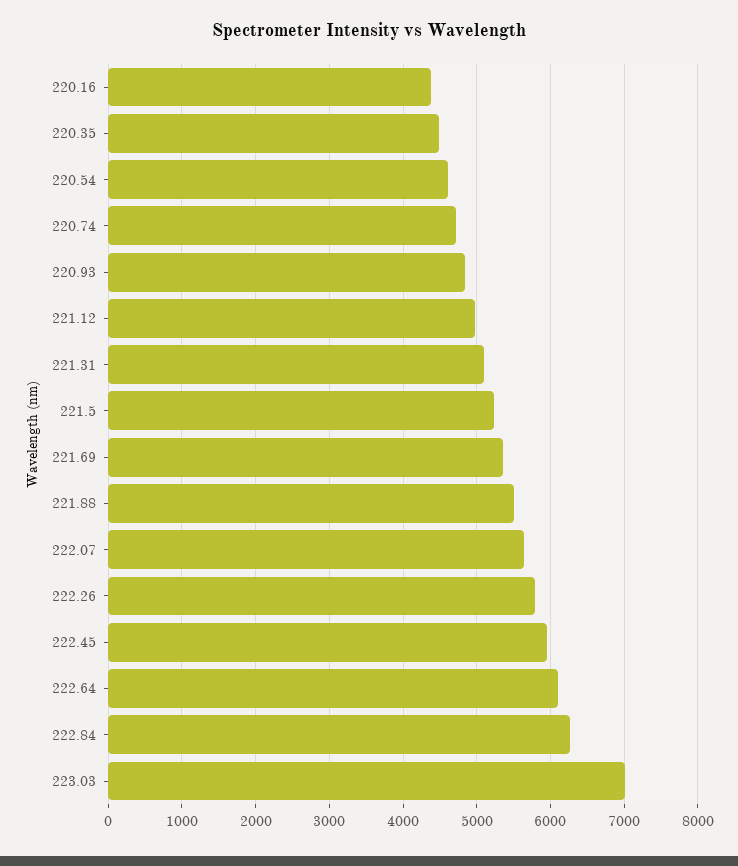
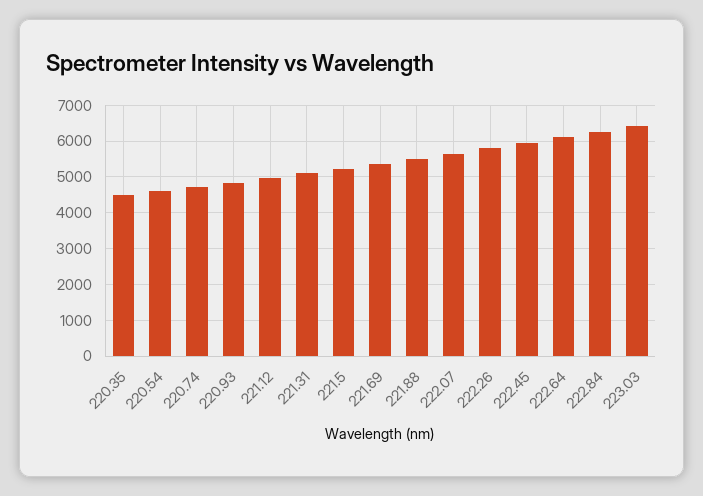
220.16: 4400 -> none
223.03: 7000 -> 6400

